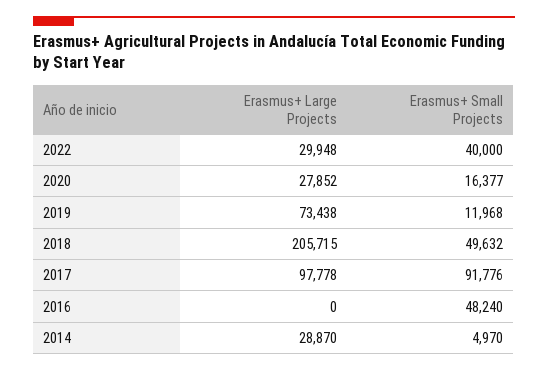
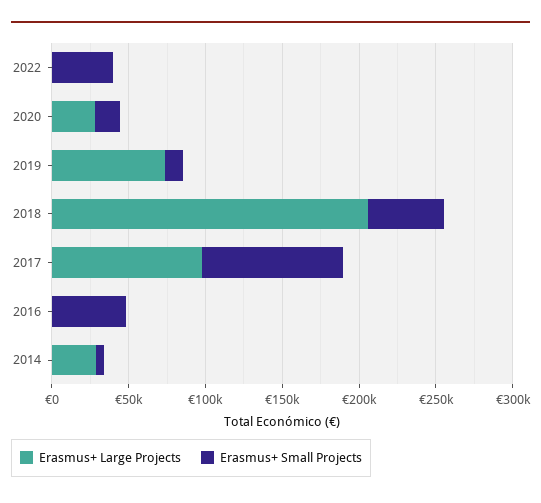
Erasmus+ Large Projects, 2022: 29948 -> 0

